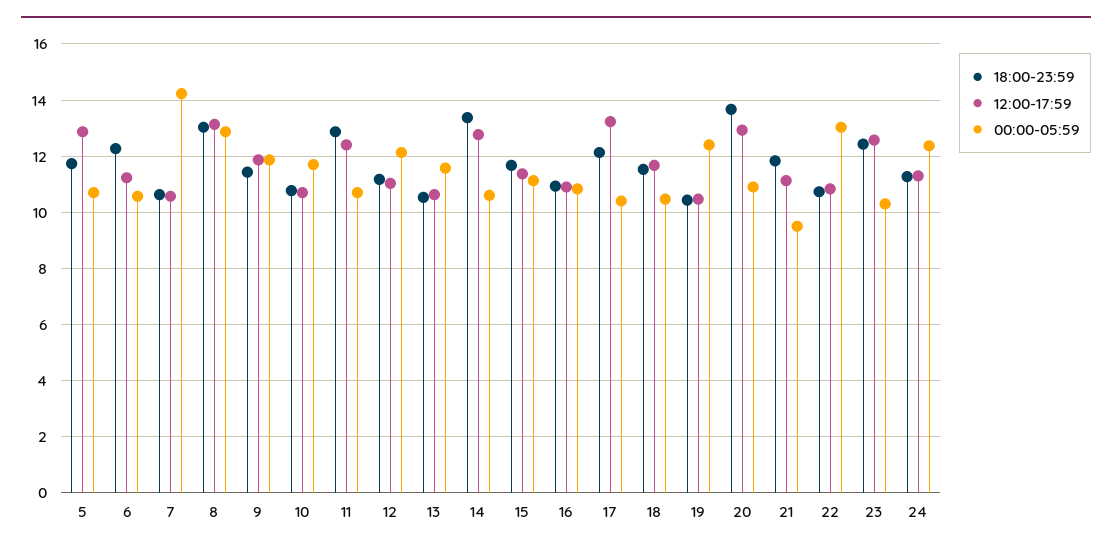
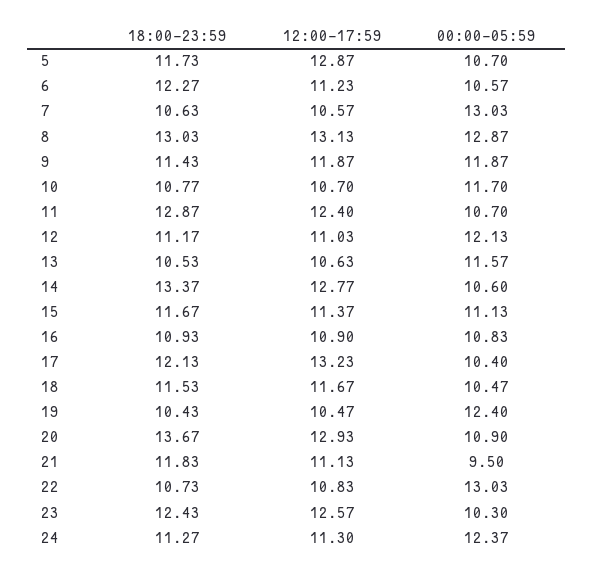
00:00-05:59, 7: 14.25 -> 13.03

